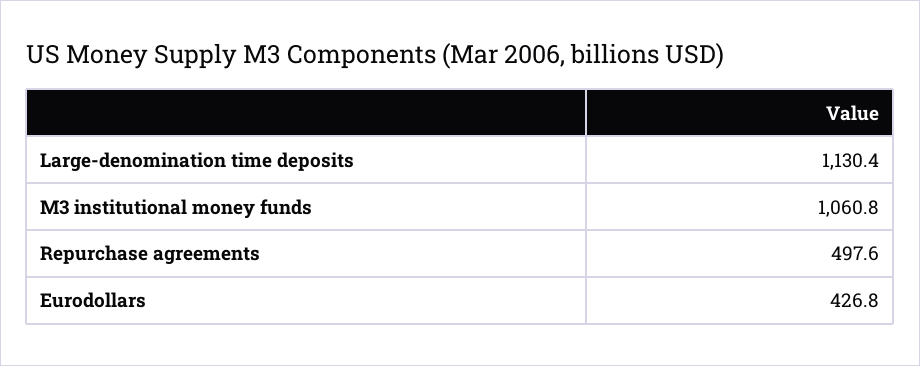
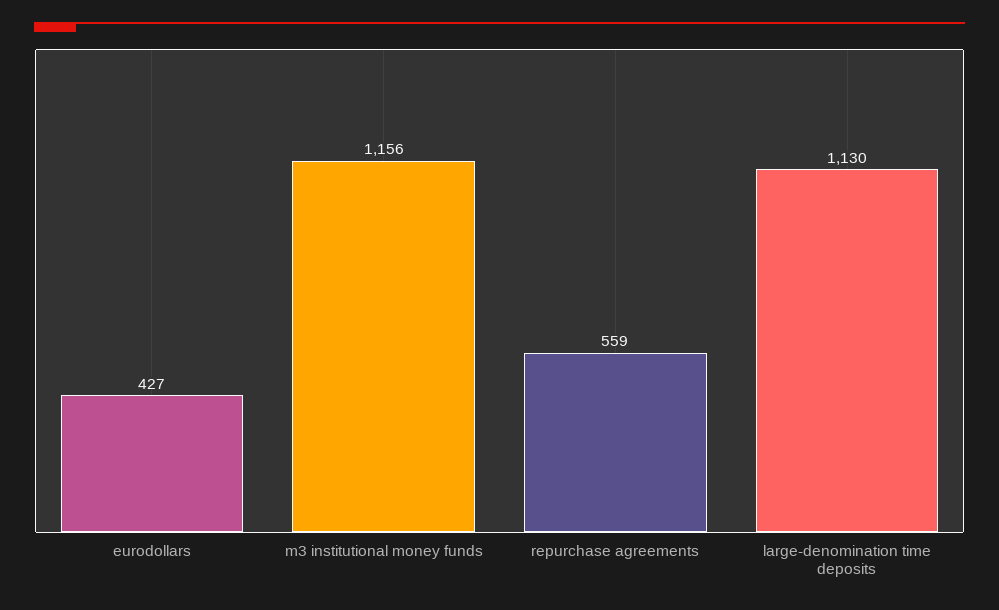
M3 institutional money funds: 1060.8 -> 1156
Repurchase agreements: 497.6 -> 559

